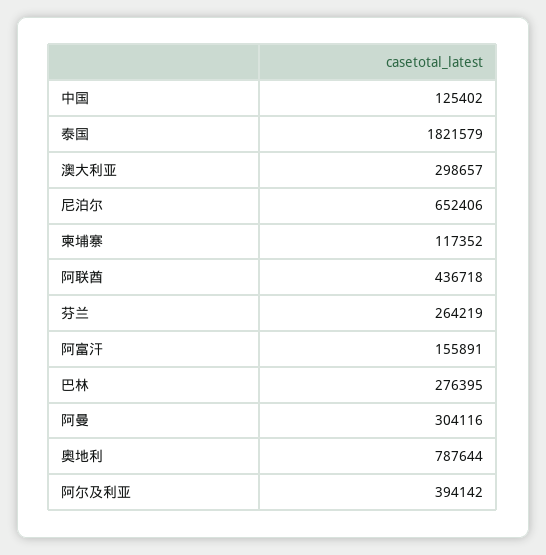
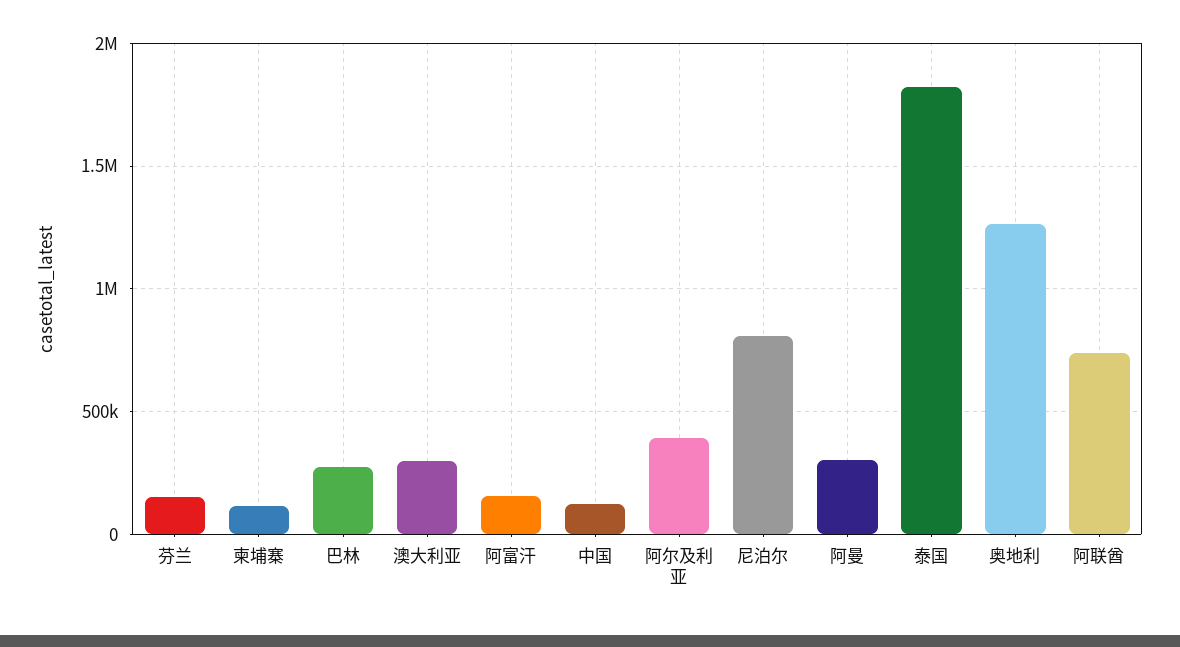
尼泊尔: 652406 -> 800000
阿联酋: 436718 -> 750000
芬兰: 264219 -> 150000
奥地利: 787644 -> 1250000

